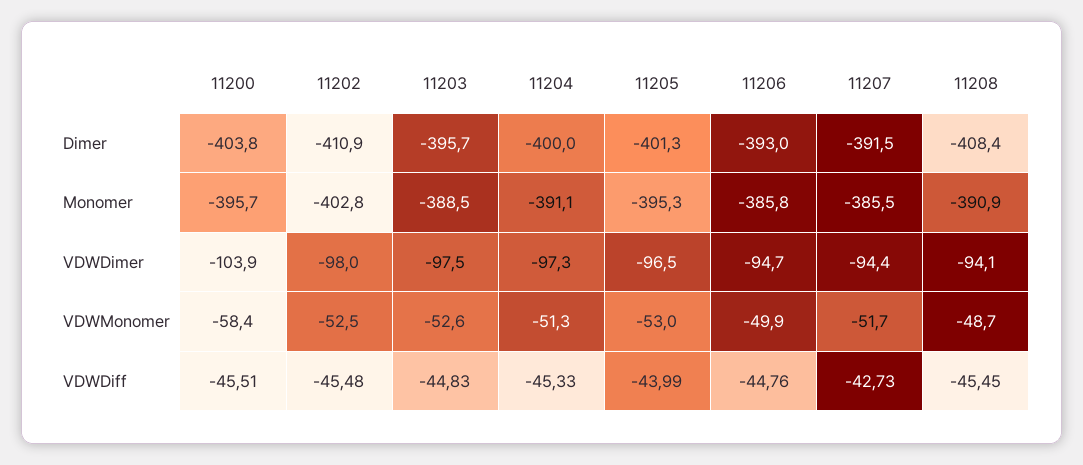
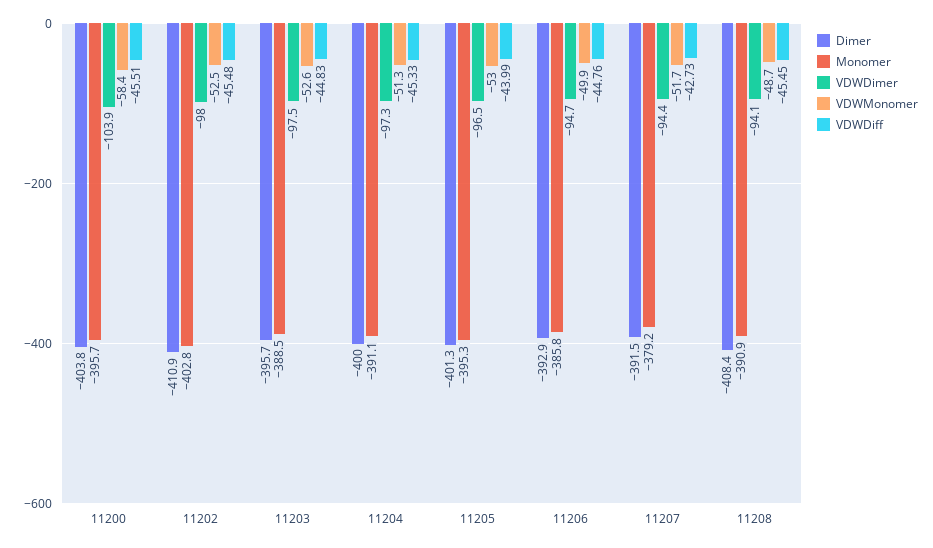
Dimer, 11206: -393 -> -392.9
Monomer, 11207: -385.5 -> -379.2

